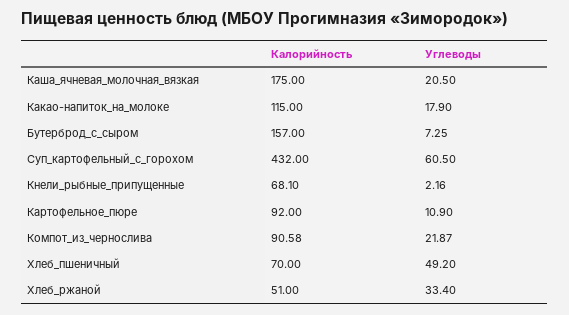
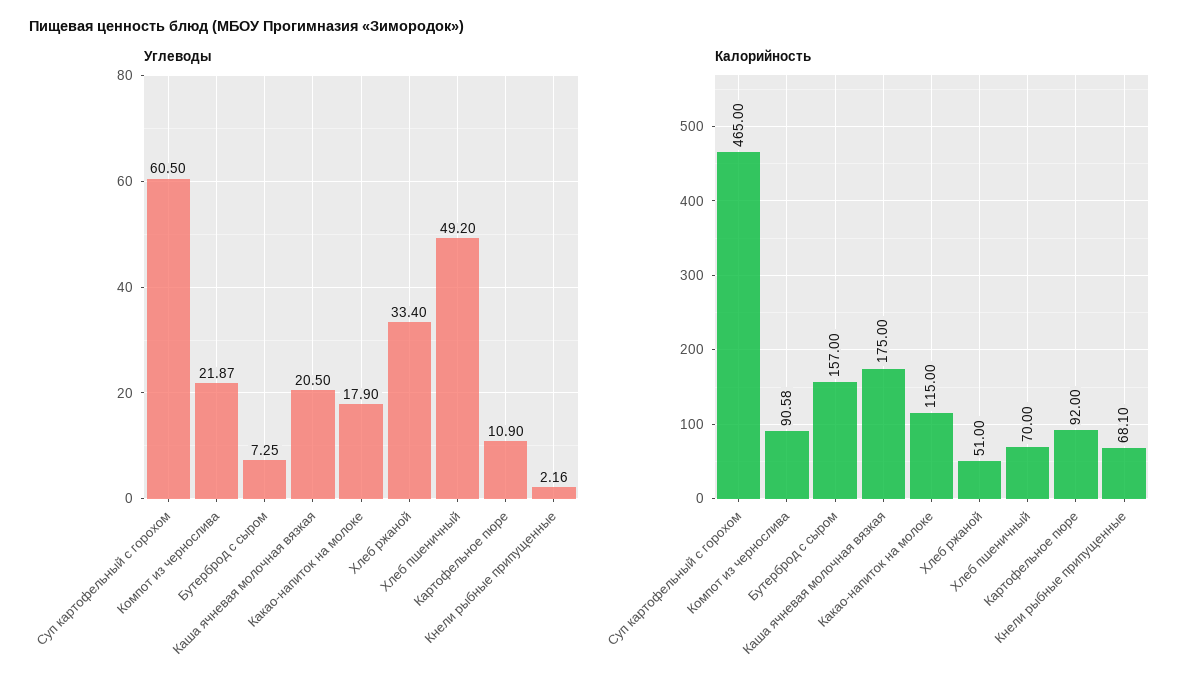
Калорийность, Суп_картофельный_с_горохом: 432 -> 465

